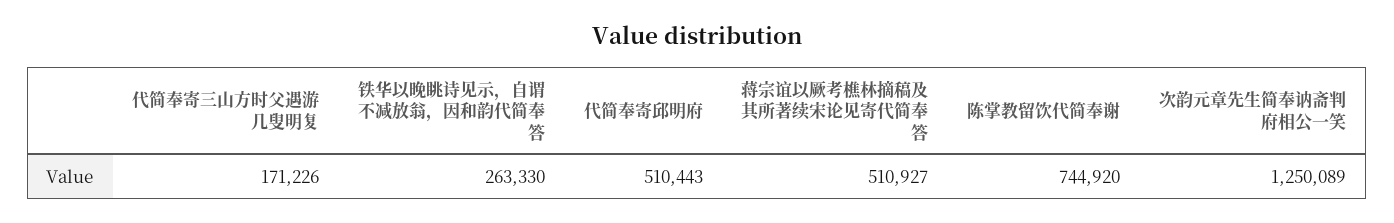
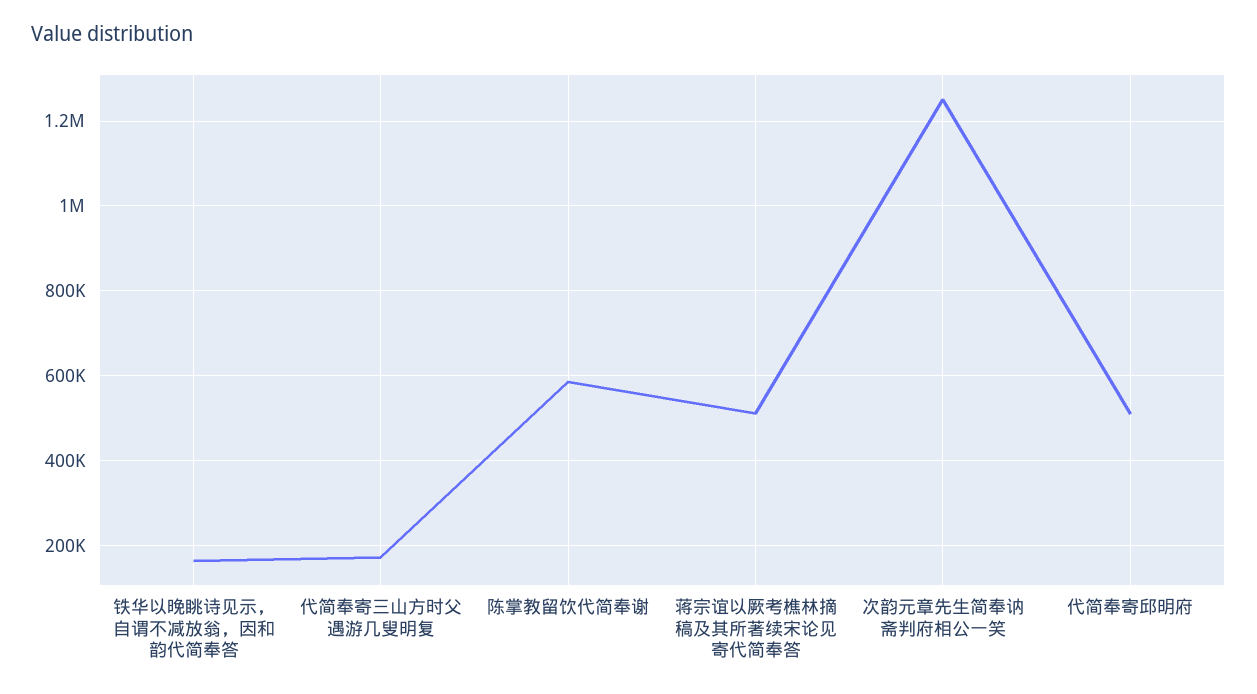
铁华以晚眺诗见示，自谓不减放翁，因和韵代简奉答: 263330 -> 160000
陈掌教留饮代简奉谢: 744920 -> 580000

